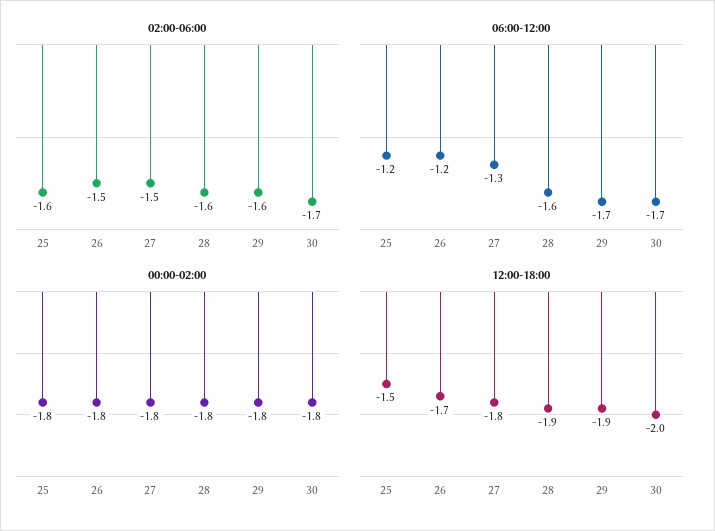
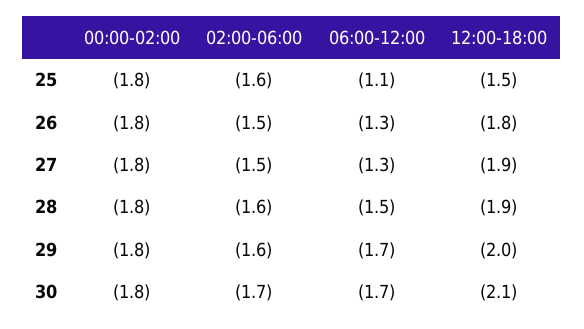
06:00-12:00, 25: -1.2 -> -1.1
06:00-12:00, 26: -1.2 -> -1.3
06:00-12:00, 28: -1.6 -> -1.5
12:00-18:00, 26: -1.7 -> -1.8
12:00-18:00, 27: -1.8 -> -1.9
12:00-18:00, 29: -1.9 -> -2
12:00-18:00, 30: -2 -> -2.1

